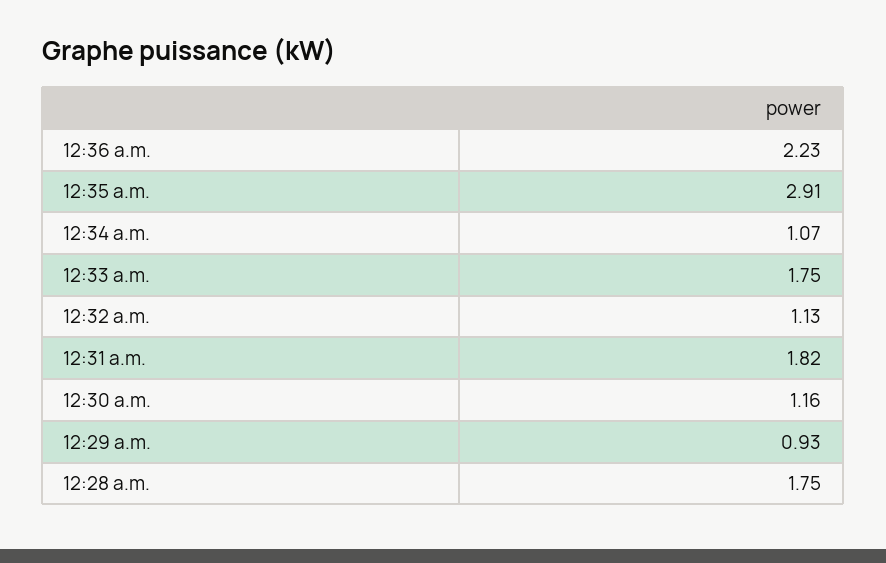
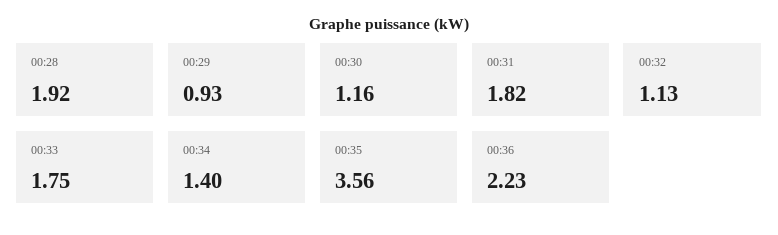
12:35 a.m.: 2.91 -> 3.56
12:34 a.m.: 1.07 -> 1.4
12:28 a.m.: 1.75 -> 1.92

